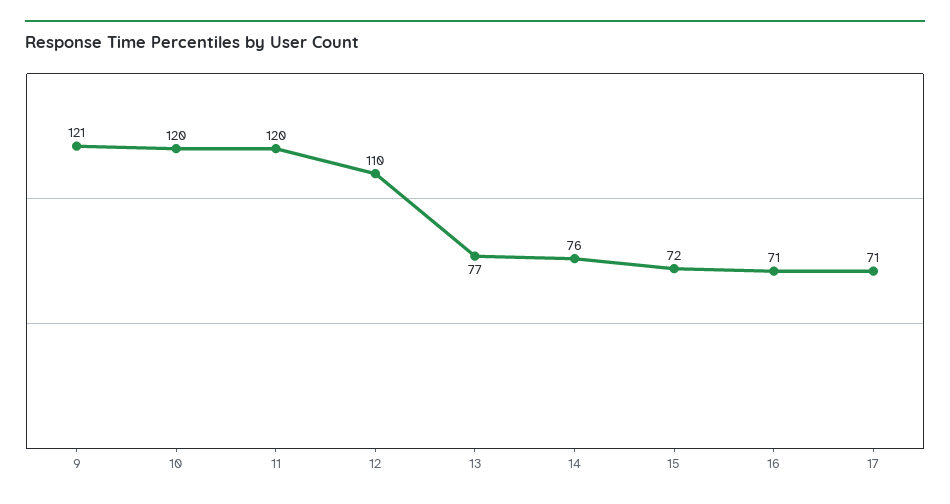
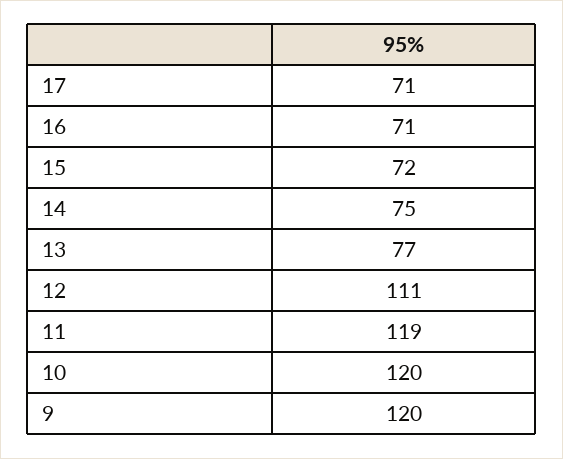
9: 121 -> 120
11: 120 -> 119
12: 110 -> 111
14: 76 -> 75

